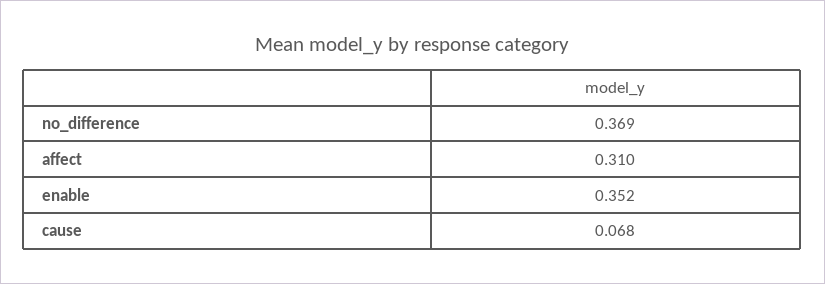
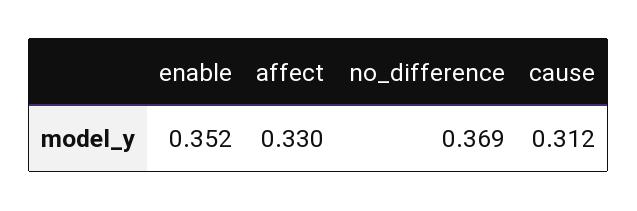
affect: 0.31 -> 0.33
cause: 0.068 -> 0.312

